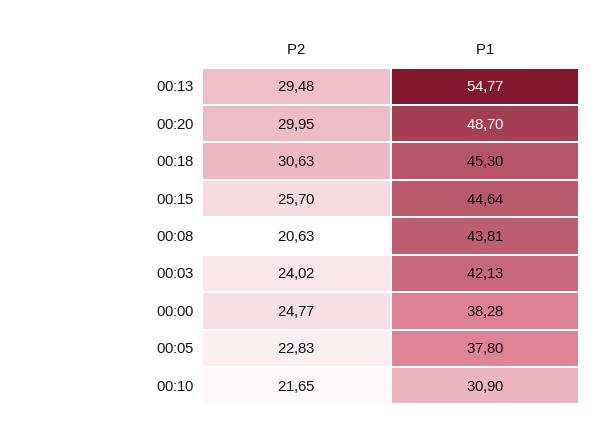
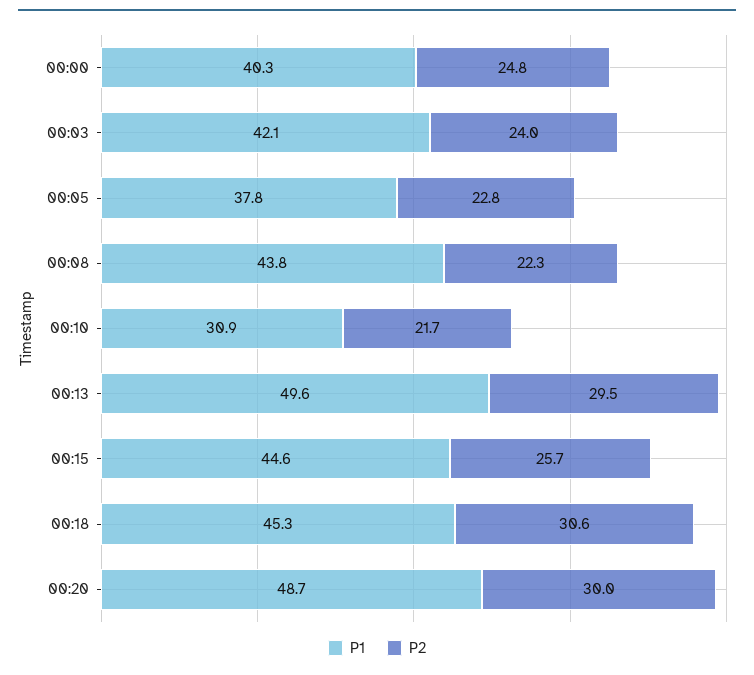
P1, 00:13: 54.77 -> 49.6
P2, 00:08: 20.63 -> 22.3
P1, 00:00: 38.28 -> 40.3

